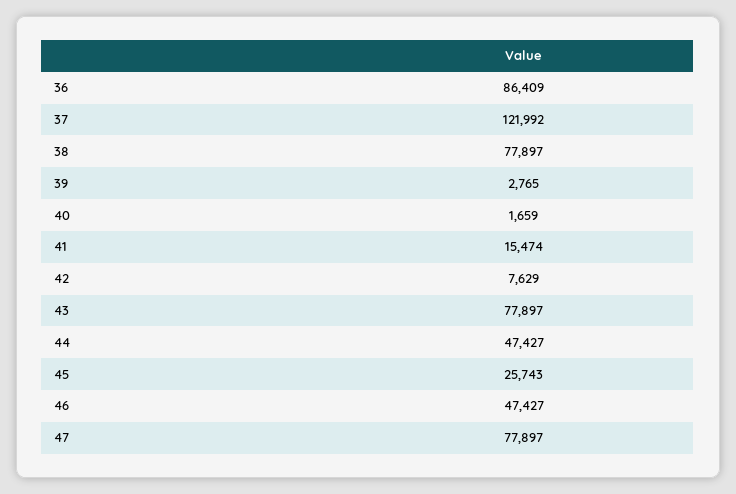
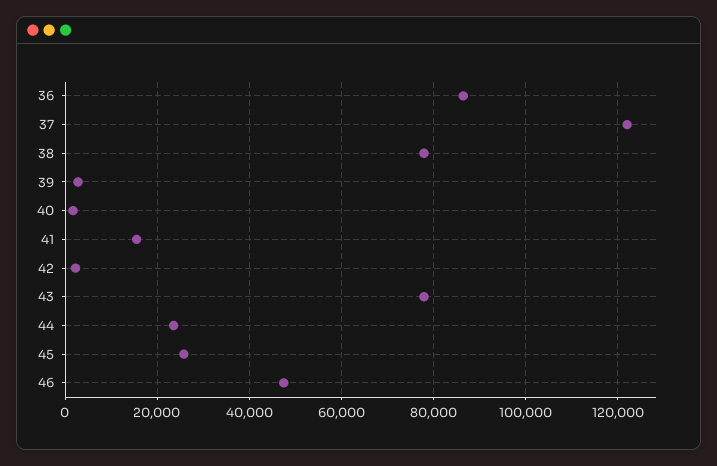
42: 7629 -> 2000
44: 47427 -> 24000
47: 77897 -> none

